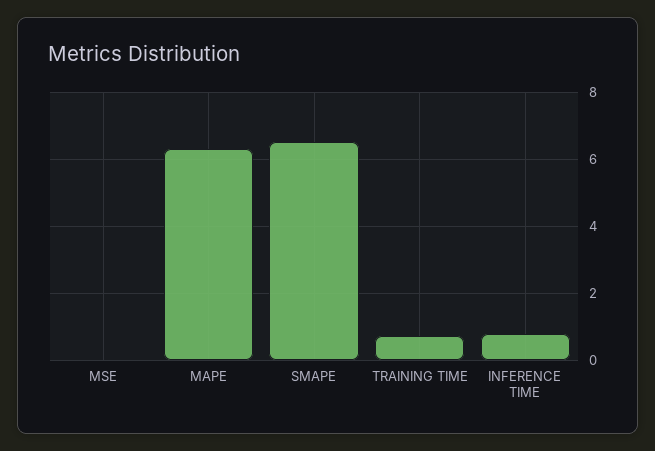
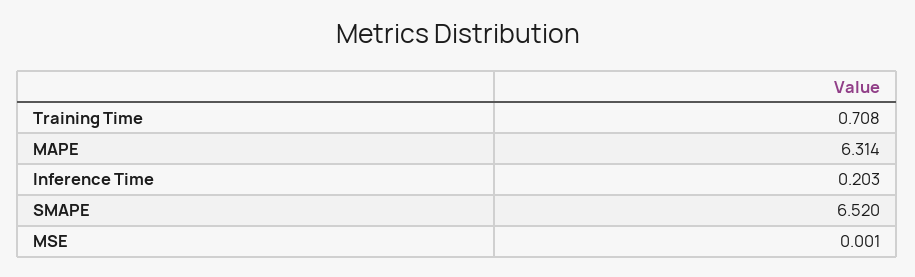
INFERENCE TIME: 0.8 -> 0.203

